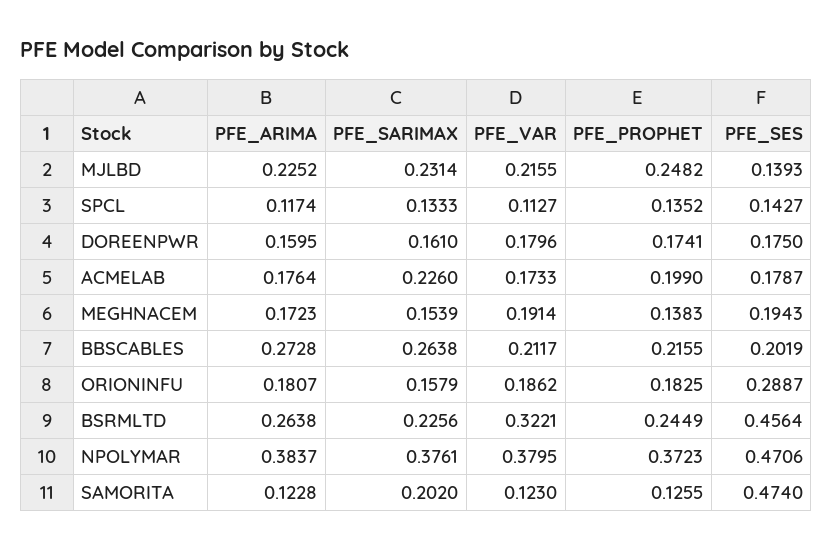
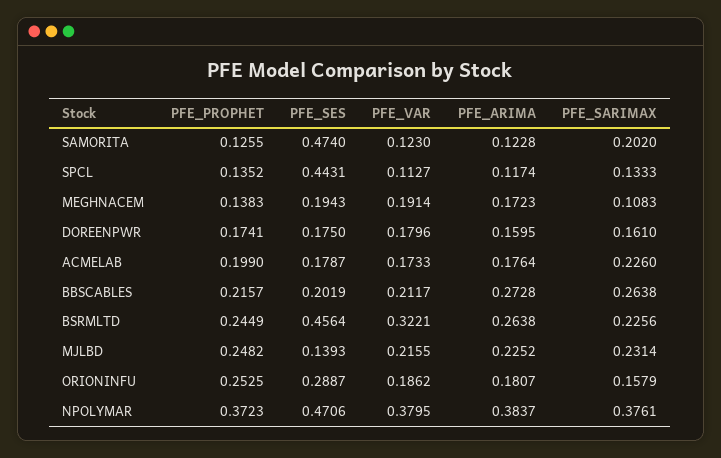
PFE_SES, SPCL: 0.1427 -> 0.4431
PFE_SARIMAX, MEGHNACEM: 0.1539 -> 0.1083
PFE_PROPHET, BBSCABLES: 0.2155 -> 0.2157
PFE_PROPHET, ORIONINFU: 0.1825 -> 0.2525

